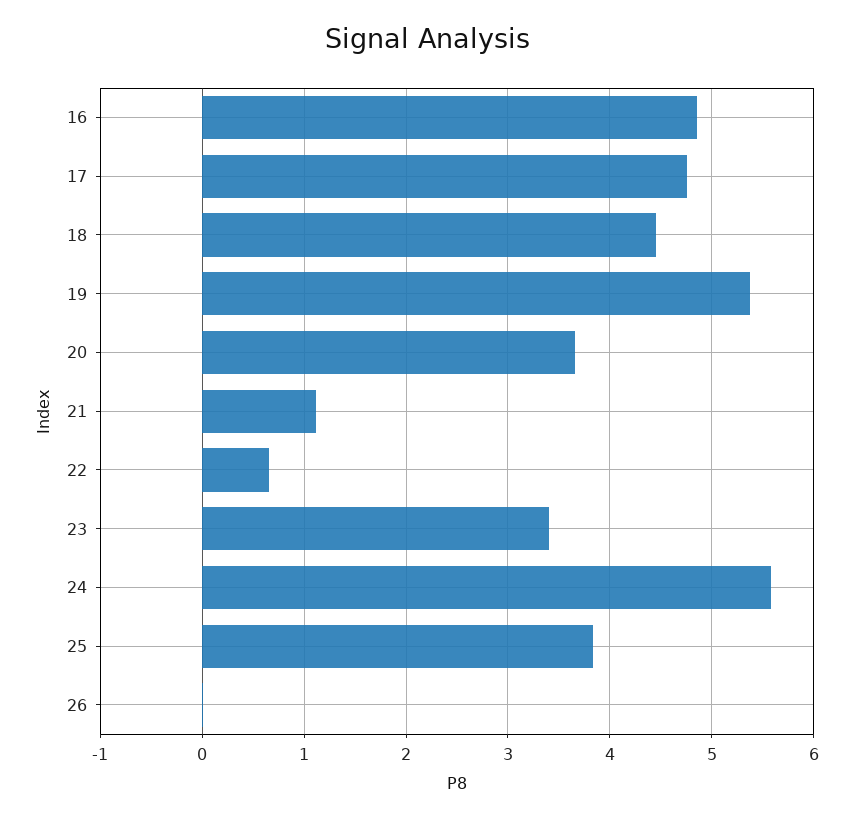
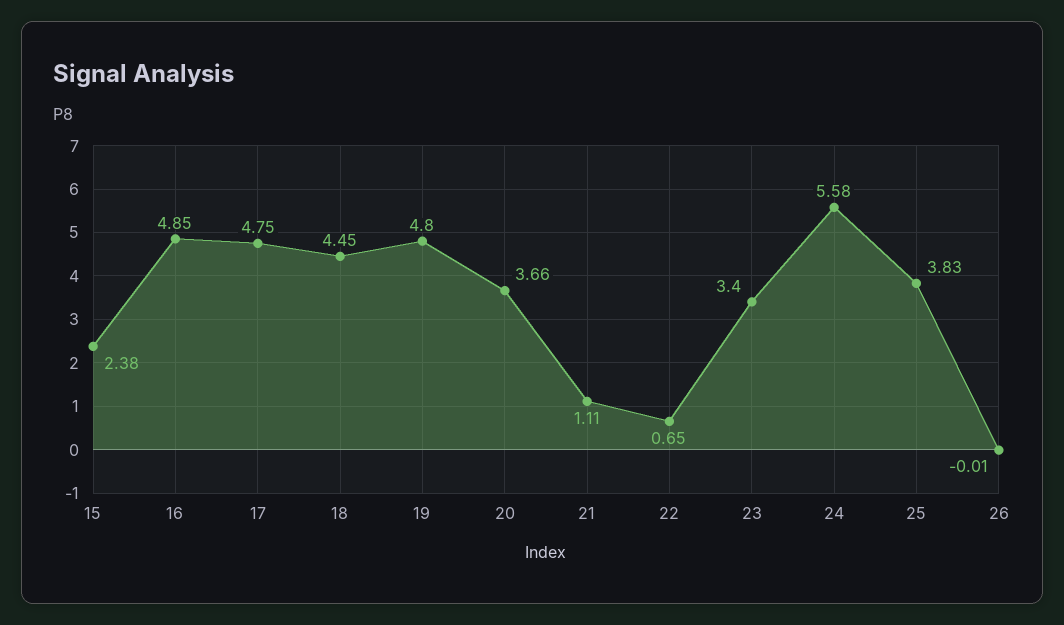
19: 5.4 -> 4.8
15: none -> 2.38

